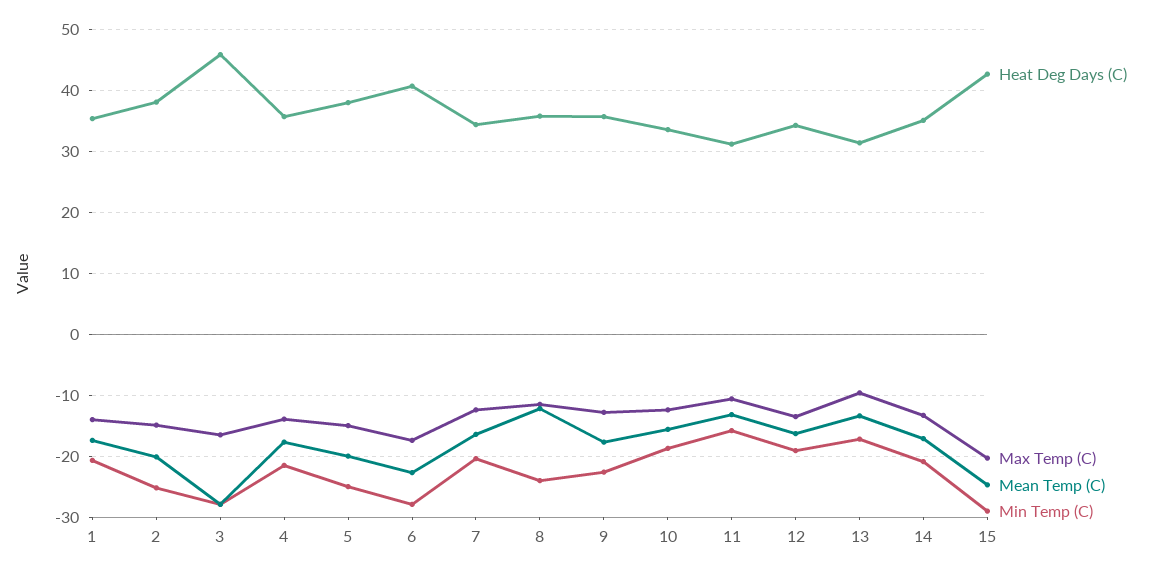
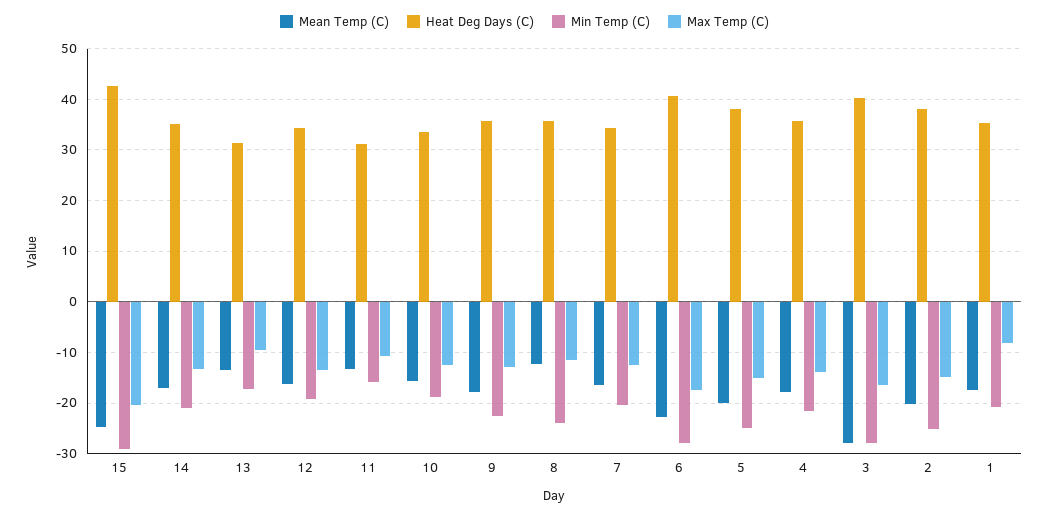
Max Temp (C), 1: -14 -> -8
Heat Deg Days (C), 3: 46 -> 40

